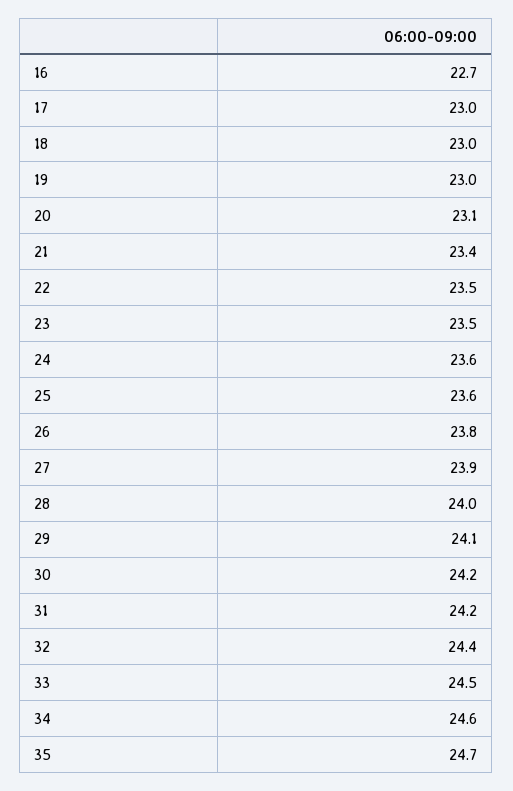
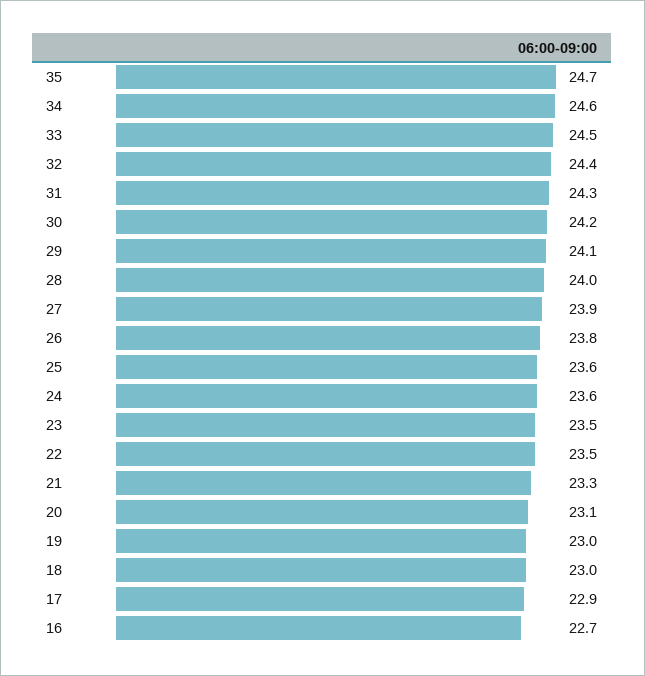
17: 23 -> 22.9
21: 23.4 -> 23.3
31: 24.2 -> 24.3

